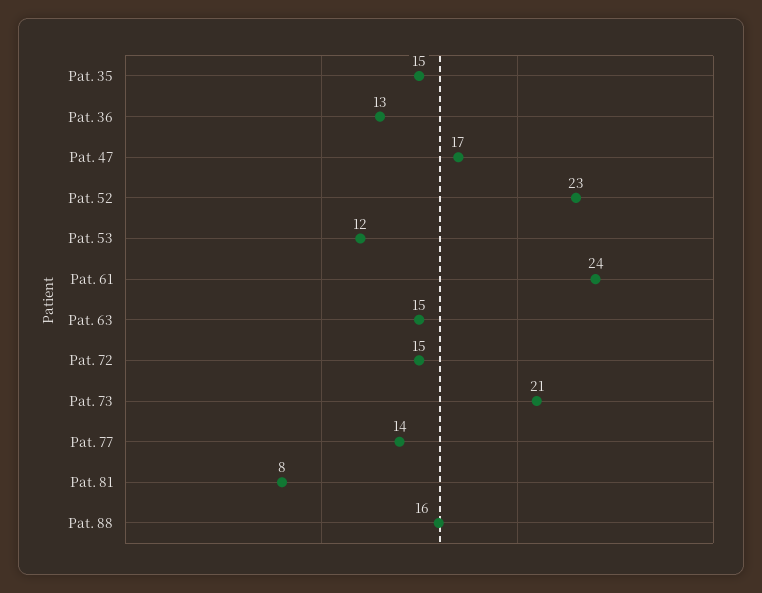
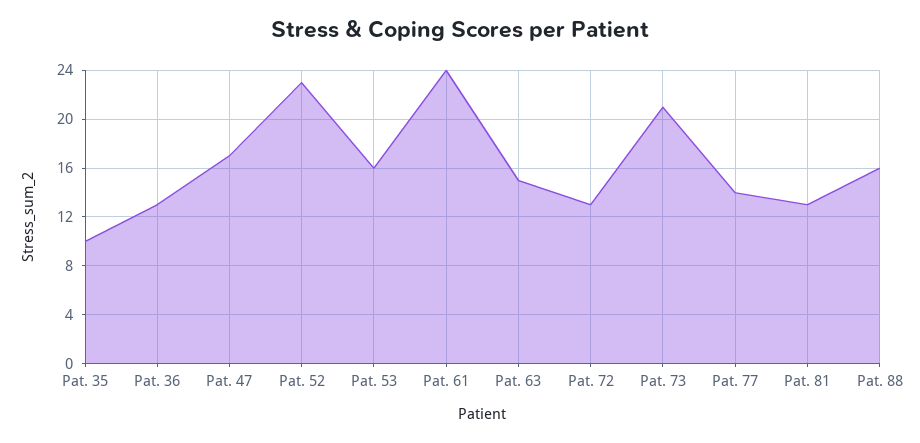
Pat. 35: 15 -> 10
Pat. 53: 12 -> 16
Pat. 72: 15 -> 13
Pat. 81: 8 -> 13

